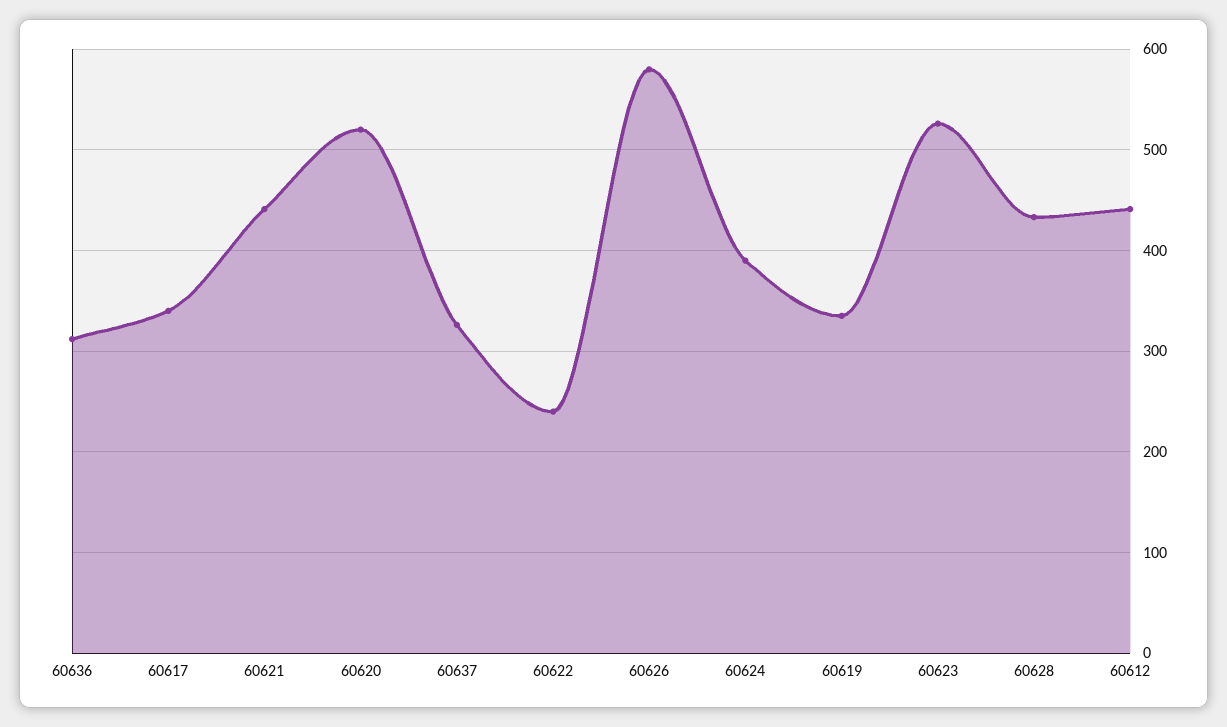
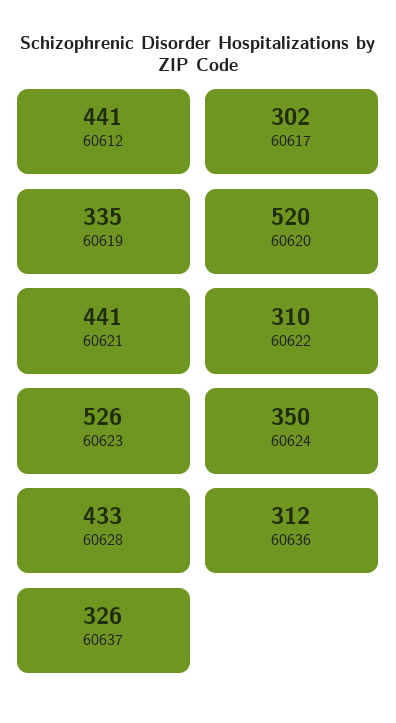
60617: 340 -> 302
60622: 240 -> 310
60626: 580 -> none
60624: 390 -> 350

